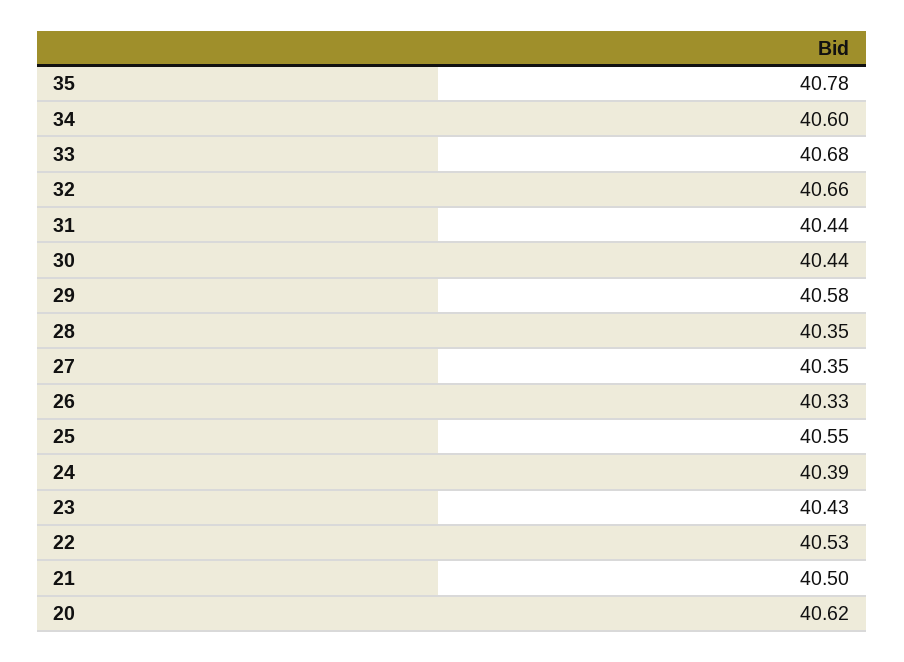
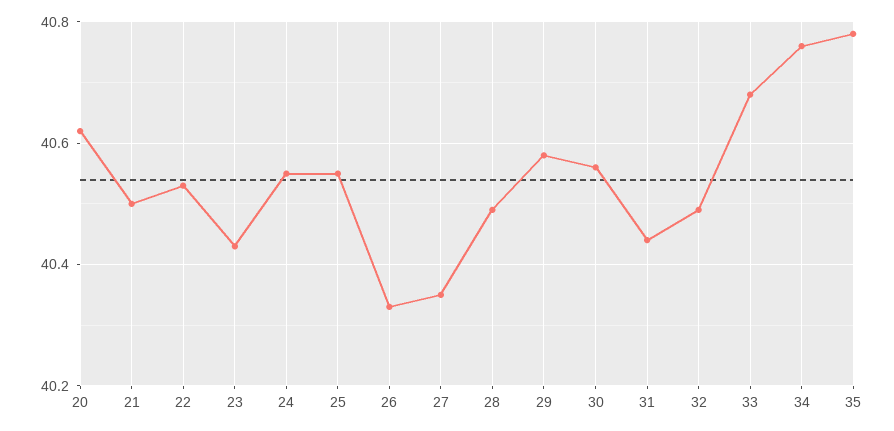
34: 40.6 -> 40.75
32: 40.66 -> 40.5
30: 40.44 -> 40.55
28: 40.35 -> 40.5
24: 40.39 -> 40.55

